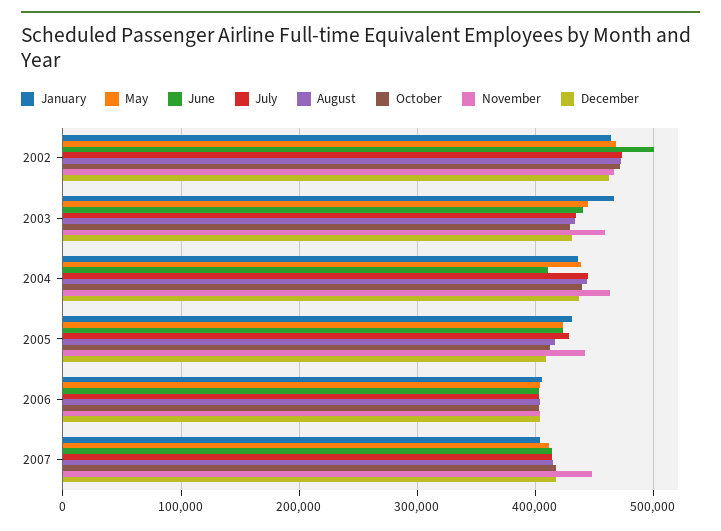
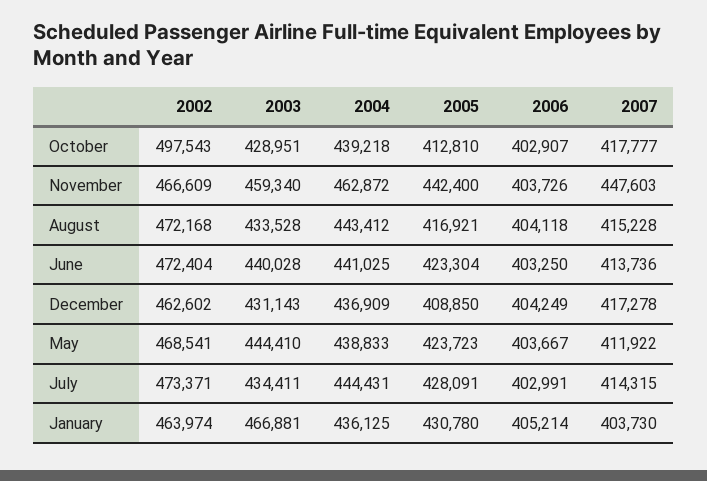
June, 2002: 500000 -> 472404
October, 2002: 470000 -> 497543
June, 2004: 410000 -> 441025

